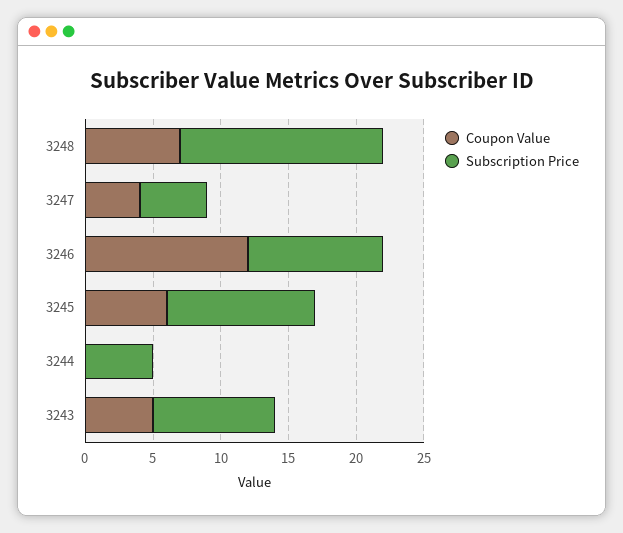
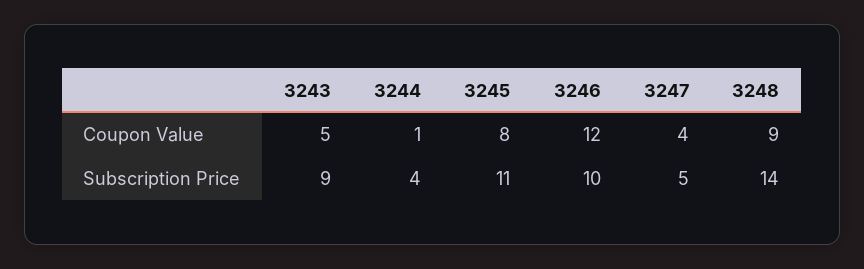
Coupon Value, 3248: 7 -> 9
Subscription Price, 3248: 15 -> 14
Coupon Value, 3245: 6 -> 8
Coupon Value, 3244: 0 -> 1
Subscription Price, 3244: 5 -> 4

